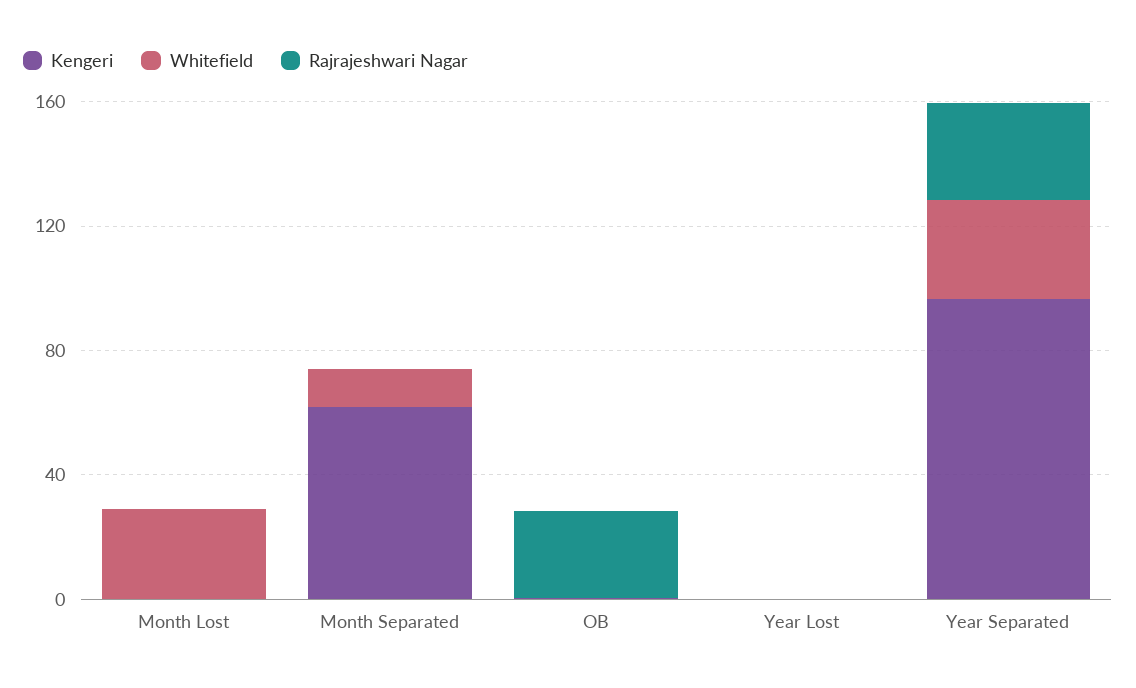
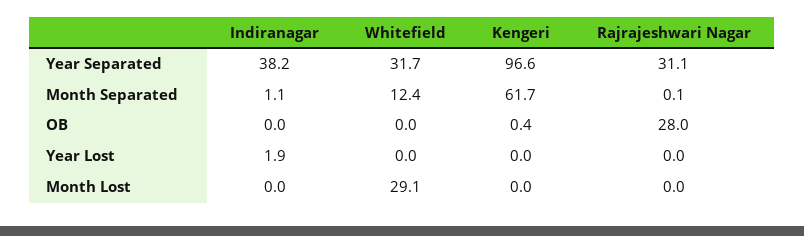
Indiranagar, Year Separated: none -> 38.2
Indiranagar, Month Separated: none -> 1.1
Indiranagar, OB: none -> 0
Indiranagar, Year Lost: none -> 1.9
Indiranagar, Month Lost: none -> 0

